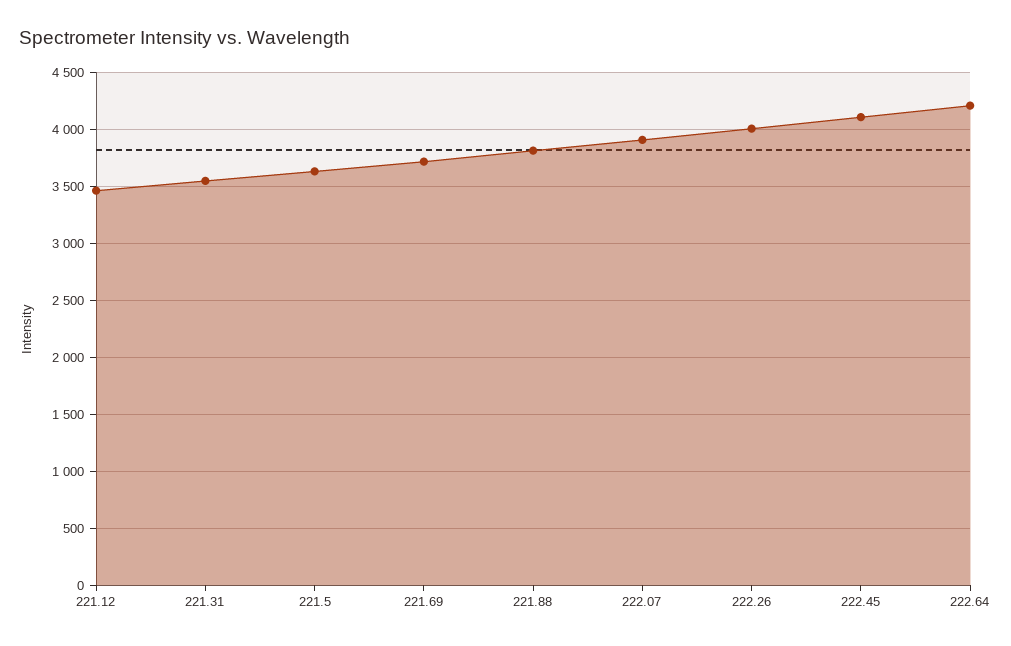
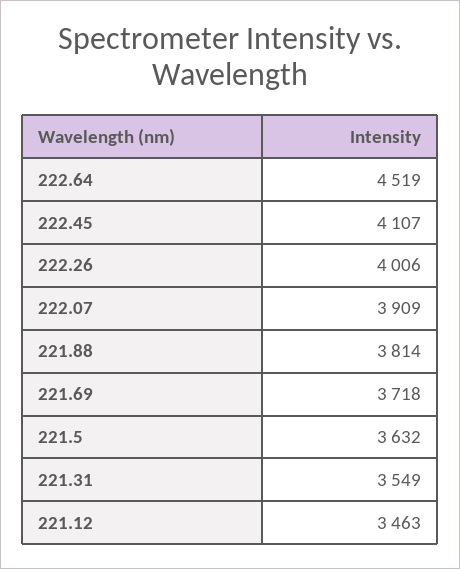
222.64: 4200 -> 4519

